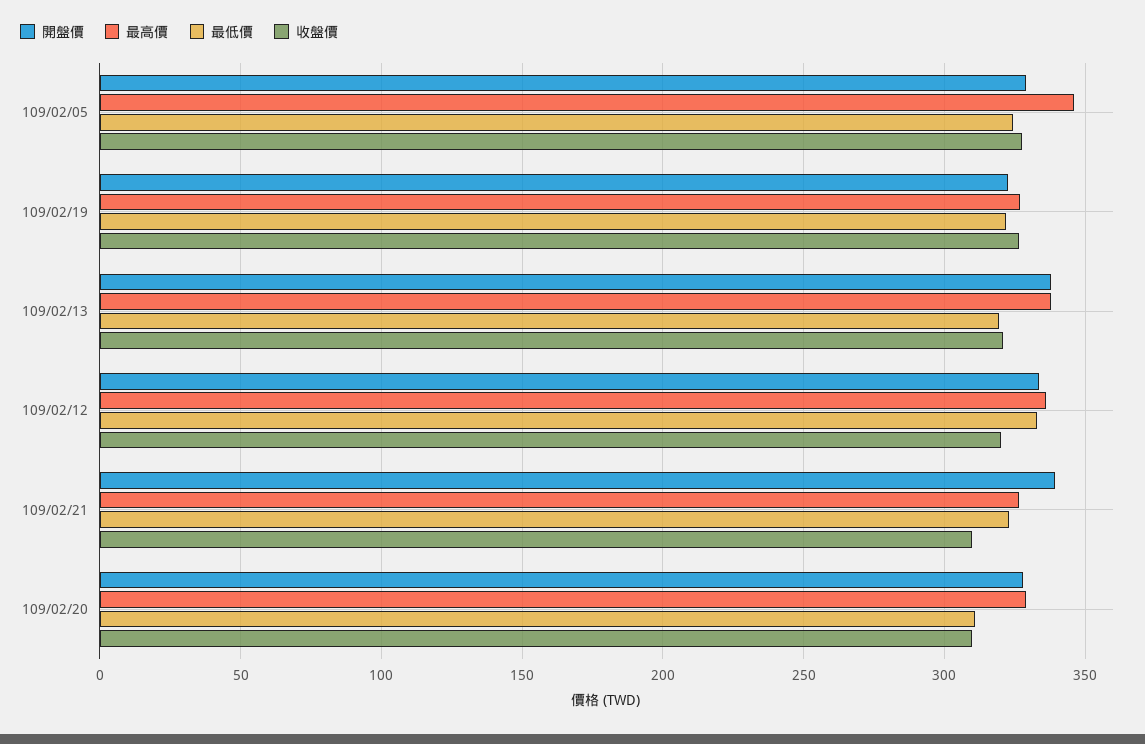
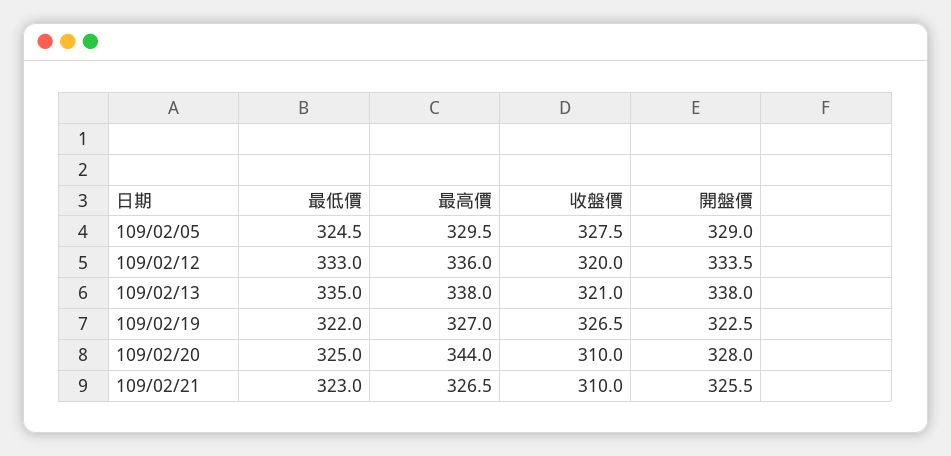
最高價, 109/02/05: 345 -> 329.5
最低價, 109/02/13: 320 -> 335
開盤價, 109/02/21: 340 -> 325.5
最高價, 109/02/20: 330 -> 344
最低價, 109/02/20: 310 -> 325

